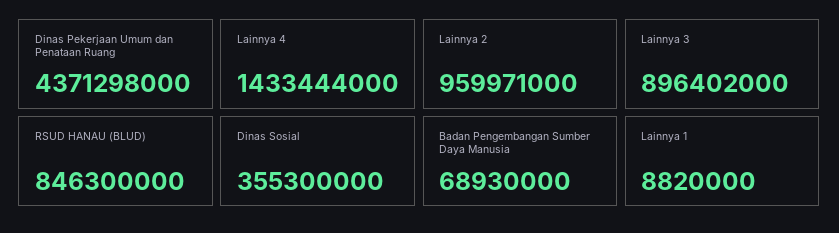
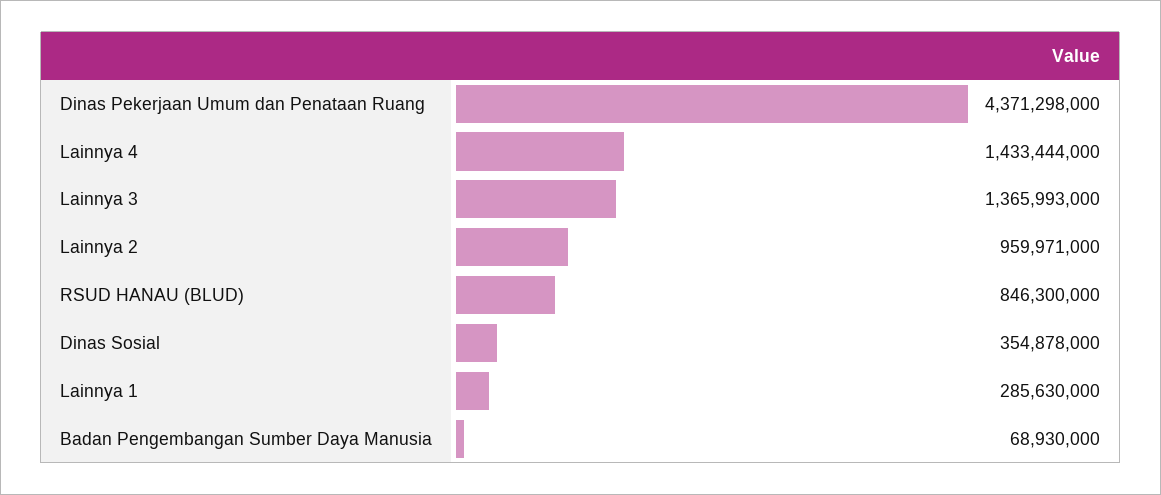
Lainnya 3: 896402000 -> 1365993000
Dinas Sosial: 355300000 -> 354878000
Lainnya 1: 8820000 -> 285630000

